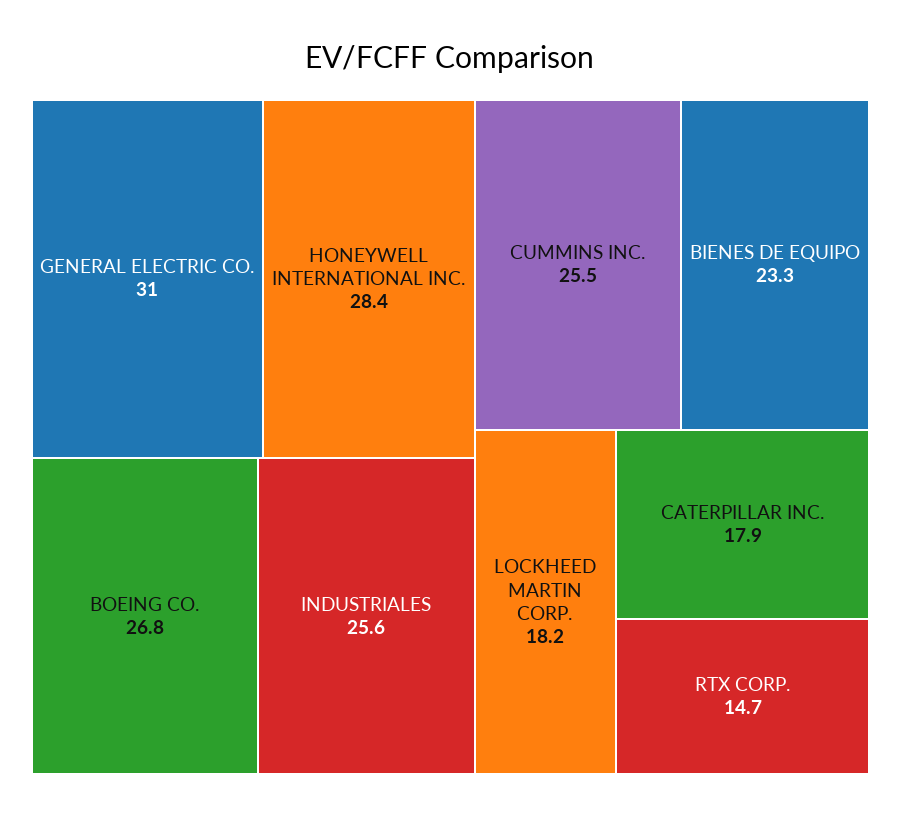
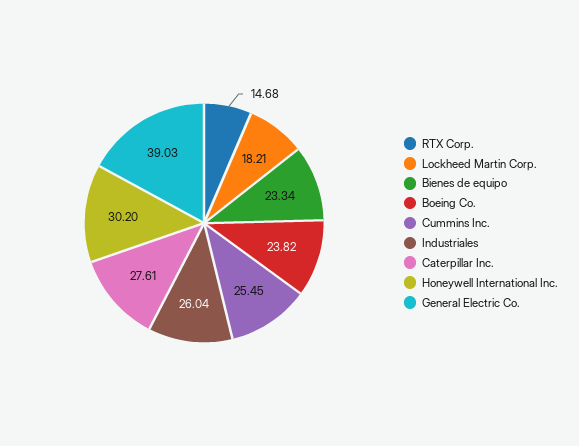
GENERAL ELECTRIC CO.: 31 -> 39.03
HONEYWELL INTERNATIONAL INC.: 28.4 -> 30.2
BOEING CO.: 26.8 -> 23.82
INDUSTRIALES: 25.6 -> 26.04
CATERPILLAR INC.: 17.9 -> 27.61

